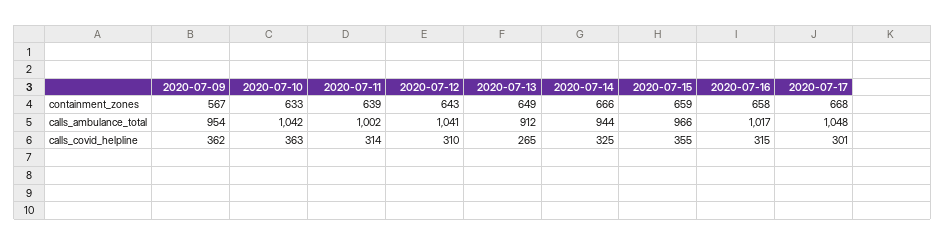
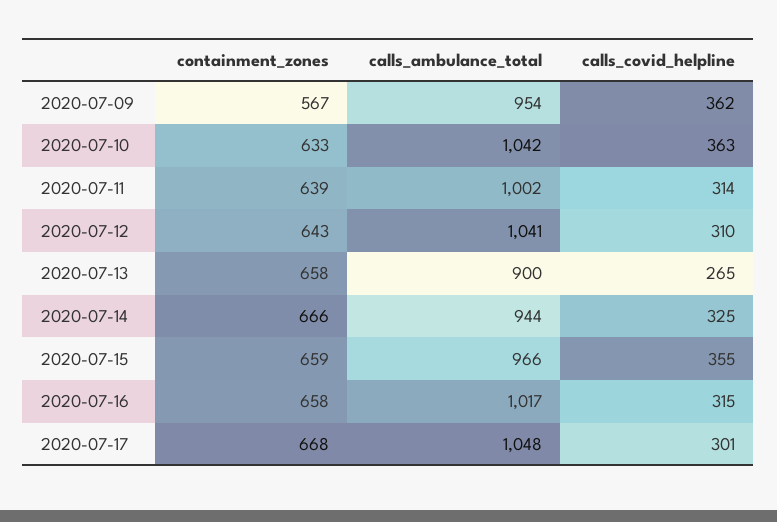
2020-07-13, containment_zones: 649 -> 658
2020-07-13, calls_ambulance_total: 912 -> 900

